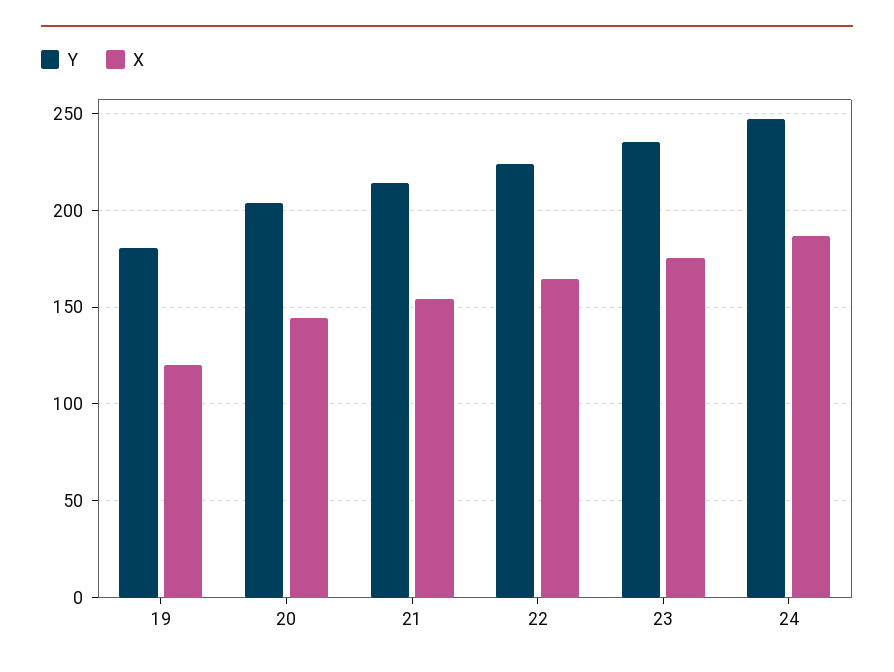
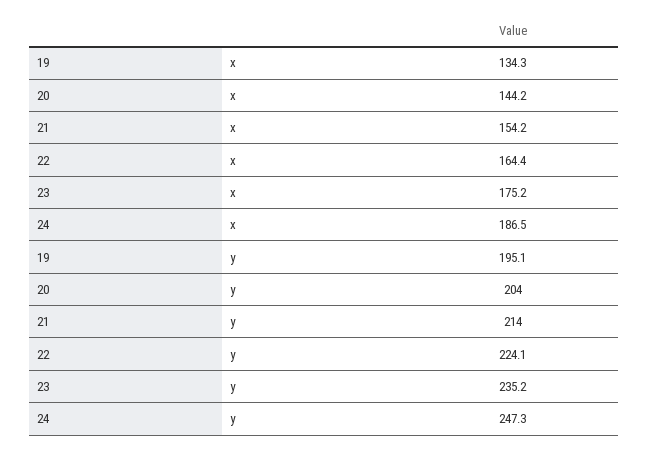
Y, 19: 180 -> 195.1
X, 19: 120 -> 134.3

